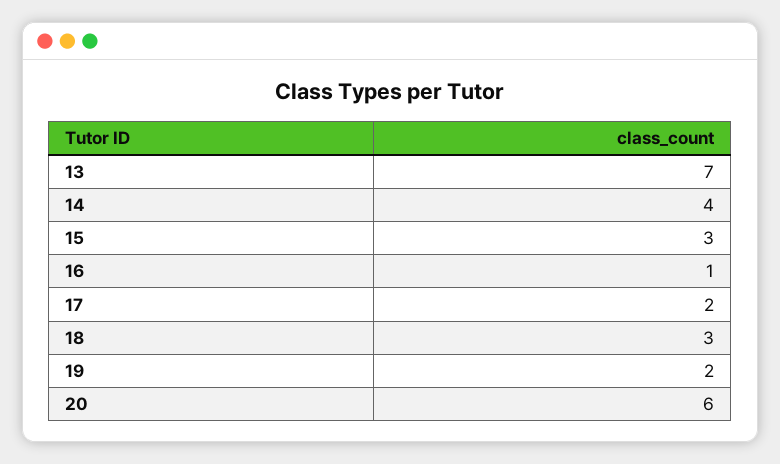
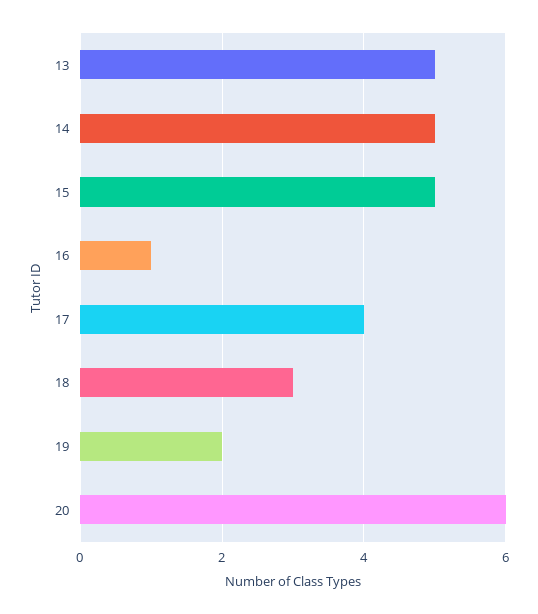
13: 7 -> 5
14: 4 -> 5
15: 3 -> 5
17: 2 -> 4

